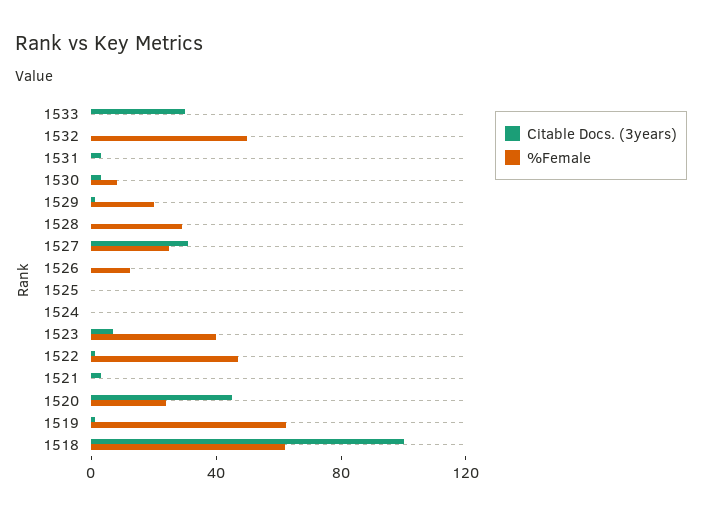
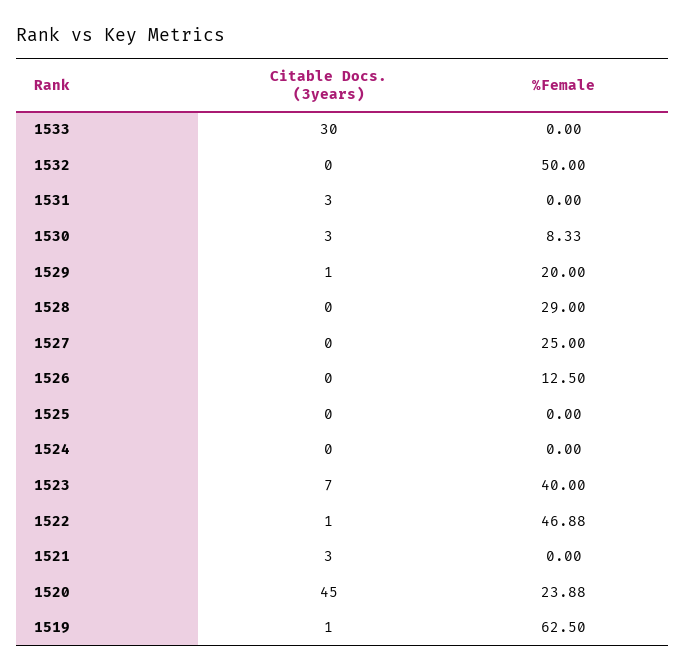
Citable Docs. (3years), 1527: 30 -> 0
Citable Docs. (3years), 1518: 100 -> none
%Female, 1518: 60 -> none

